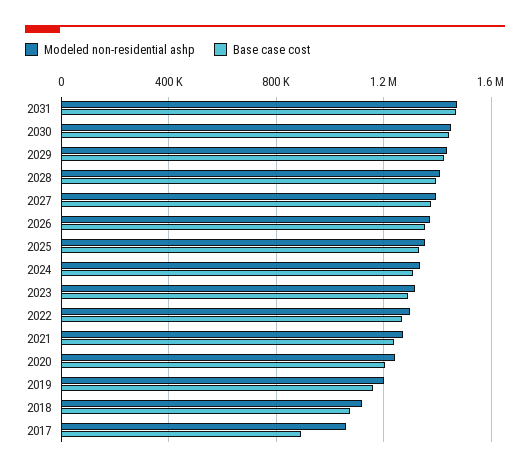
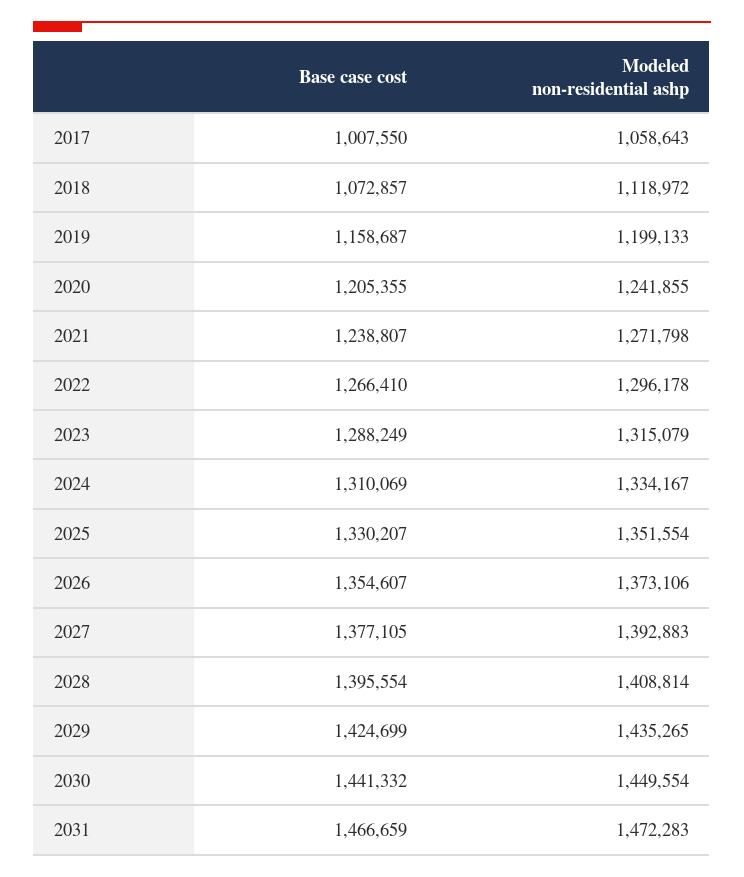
Base case cost, 2017: 900000 -> 1007550

